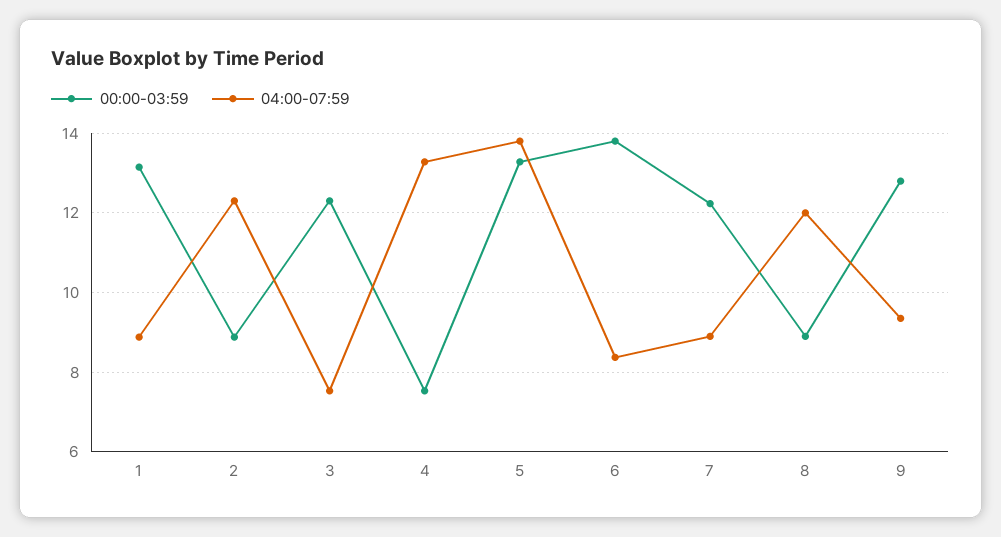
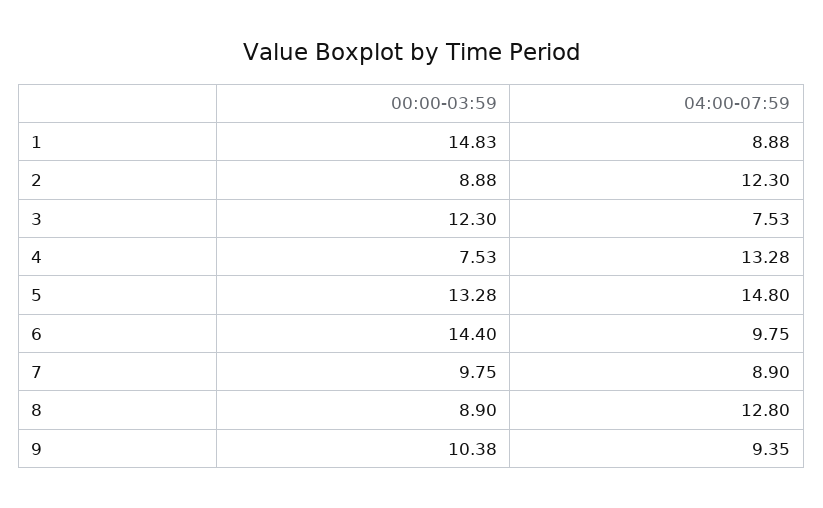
00:00-03:59, 1: 13.2 -> 14.83
04:00-07:59, 5: 13.8 -> 14.8
00:00-03:59, 6: 13.8 -> 14.4
04:00-07:59, 6: 8.4 -> 9.75
00:00-03:59, 7: 12.2 -> 9.75
04:00-07:59, 8: 12 -> 12.8
00:00-03:59, 9: 12.8 -> 10.38

